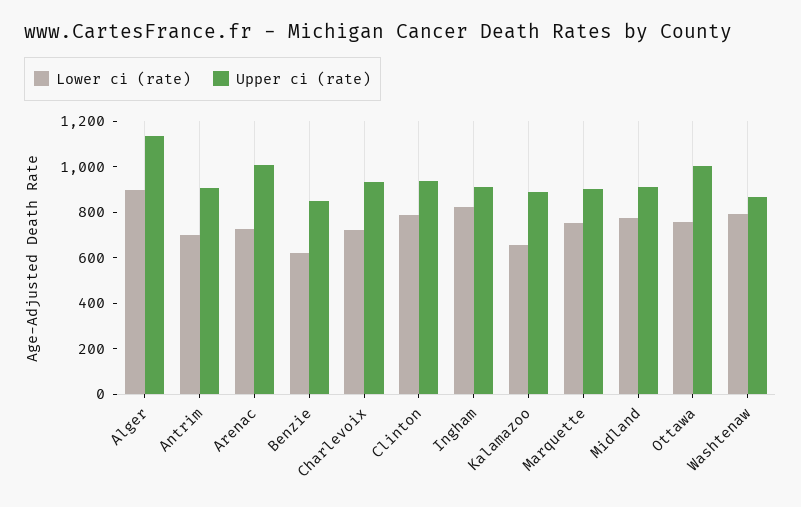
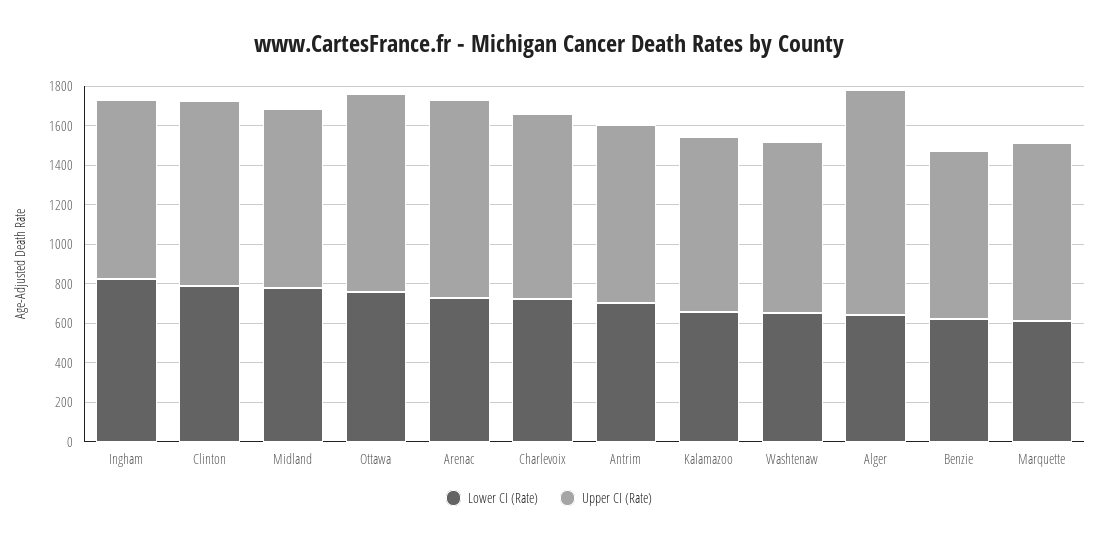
Lower ci (rate), Alger: 900 -> 650
Lower ci (rate), Marquette: 750 -> 600
Lower ci (rate), Washtenaw: 800 -> 650

